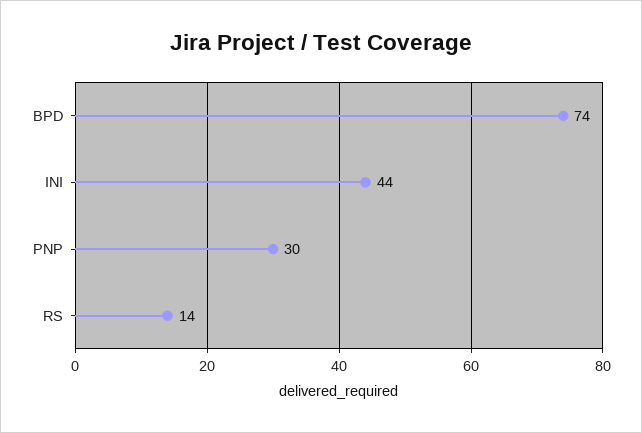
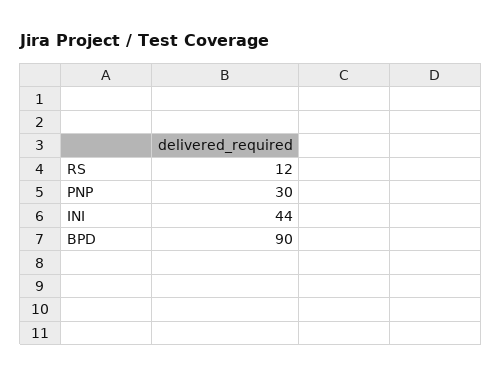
BPD: 74 -> 90
RS: 14 -> 12

